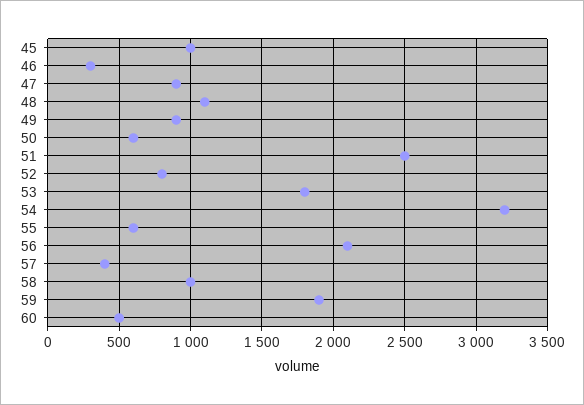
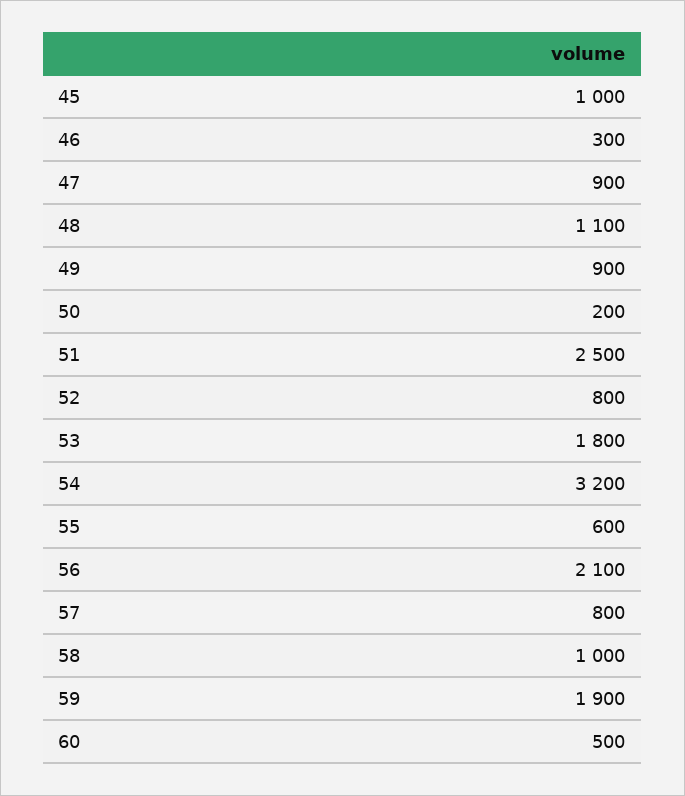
50: 600 -> 200
57: 400 -> 800

